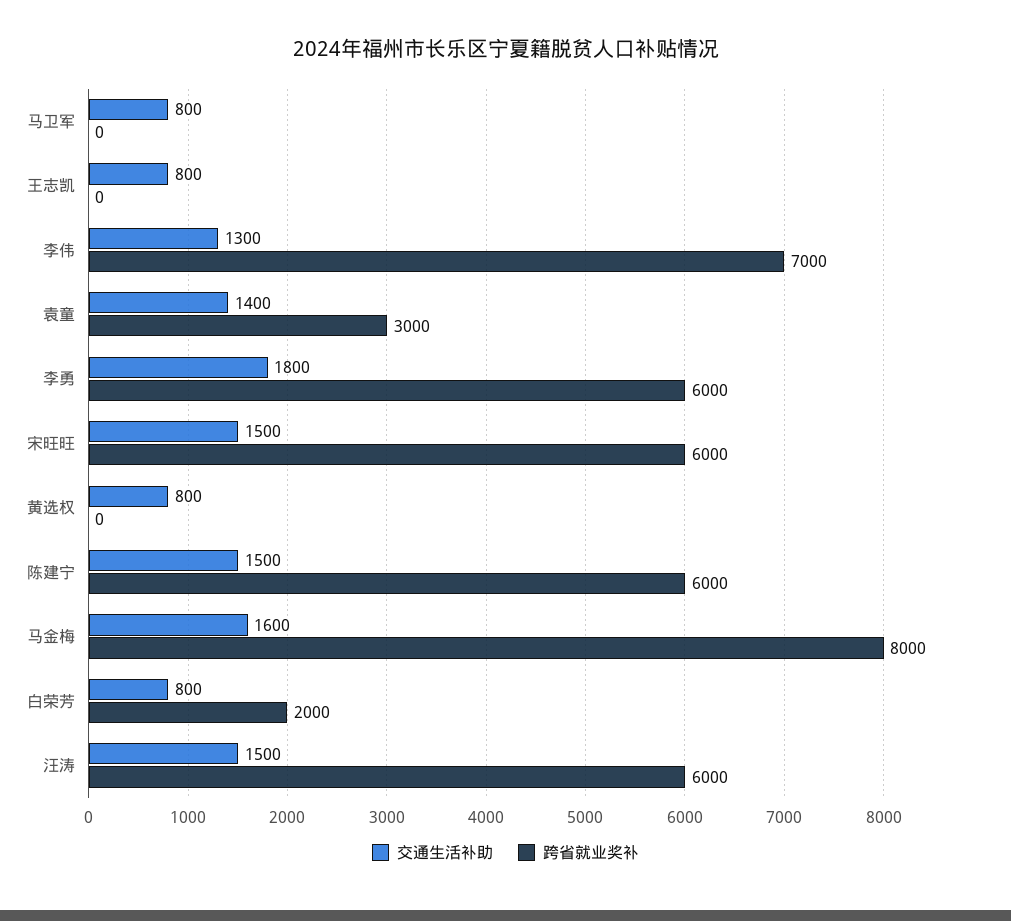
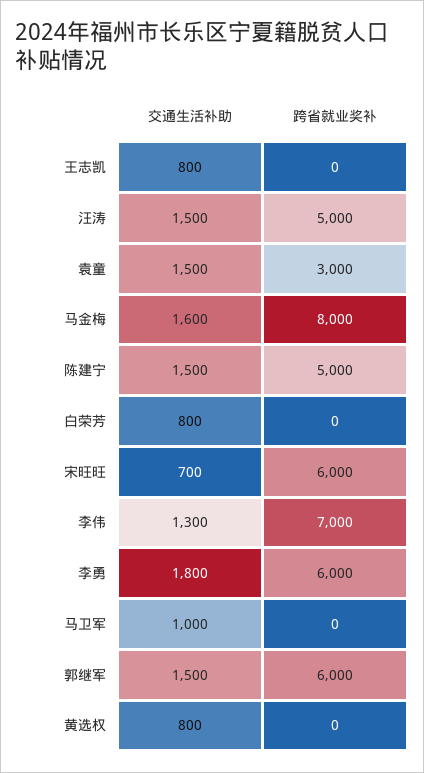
交通生活补助, 马卫军: 800 -> 1000
交通生活补助, 袁童: 1400 -> 1500
交通生活补助, 宋旺旺: 1500 -> 700
跨省就业奖补, 陈建宁: 6000 -> 5000
跨省就业奖补, 白荣芳: 2000 -> 0
跨省就业奖补, 汪涛: 6000 -> 5000
交通生活补助, 郭继军: none -> 1500
跨省就业奖补, 郭继军: none -> 6000

